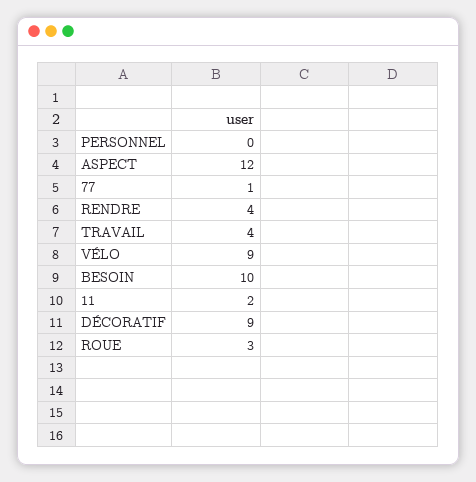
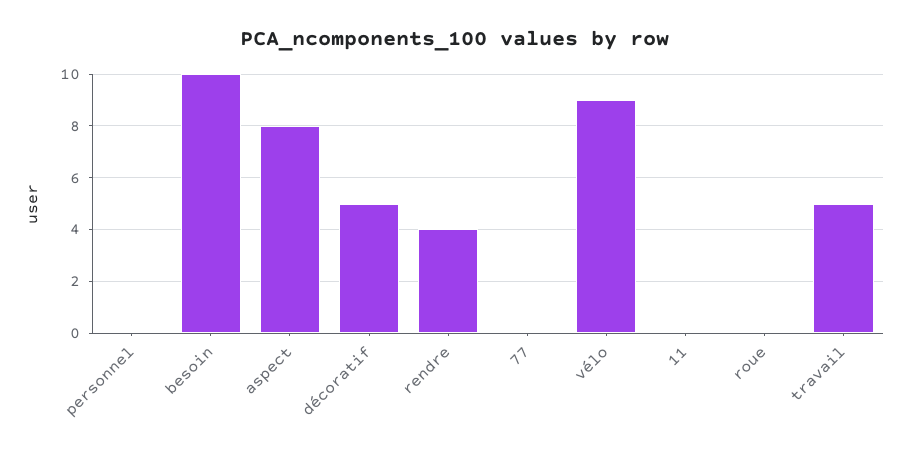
ASPECT: 12 -> 8
77: 1 -> 0
TRAVAIL: 4 -> 5
11: 2 -> 0
DÉCORATIF: 9 -> 5
ROUE: 3 -> 0

